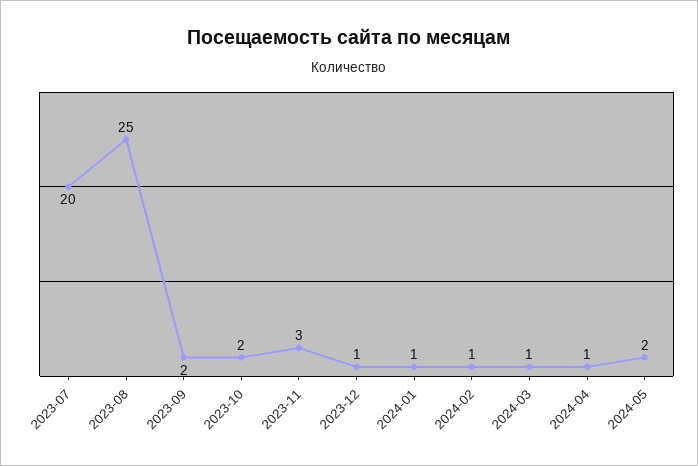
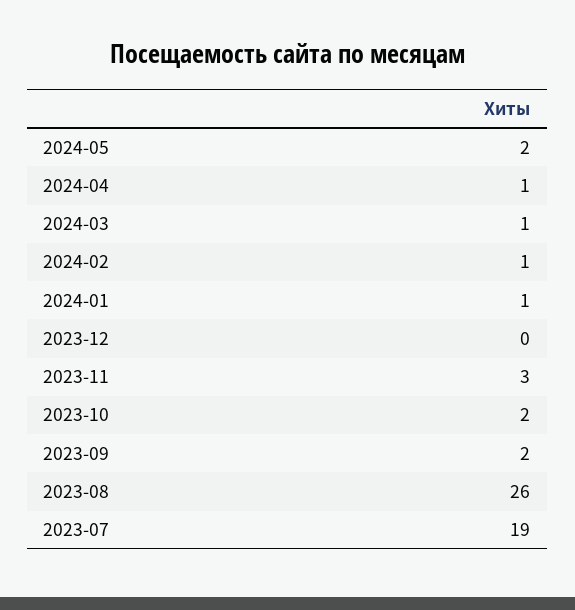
2023-07: 20 -> 19
2023-08: 25 -> 26
2023-12: 1 -> 0

